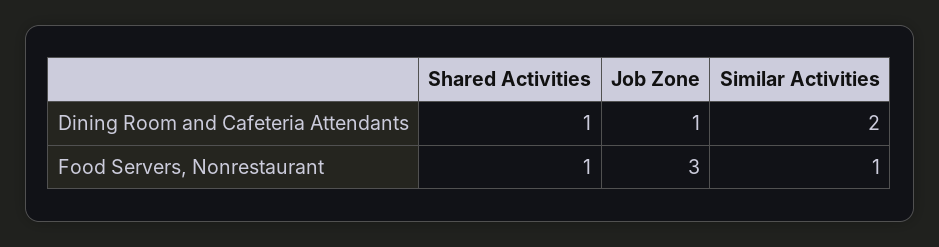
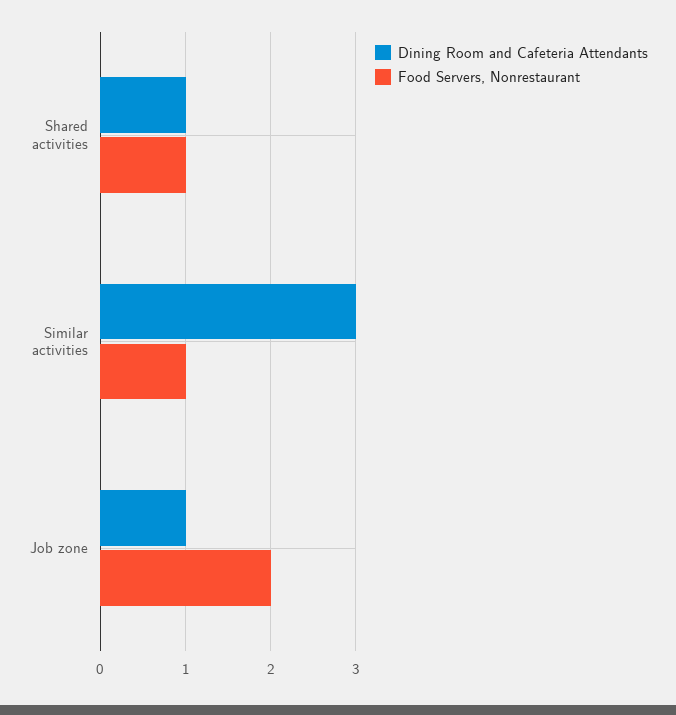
Dining Room and Cafeteria Attendants, Similar Activities: 2 -> 3
Food Servers, Nonrestaurant, Job Zone: 3 -> 2

